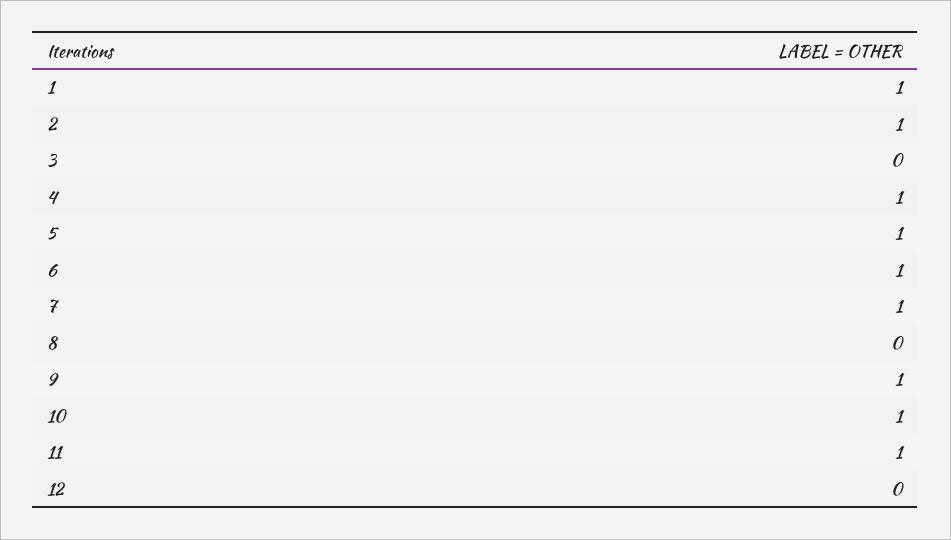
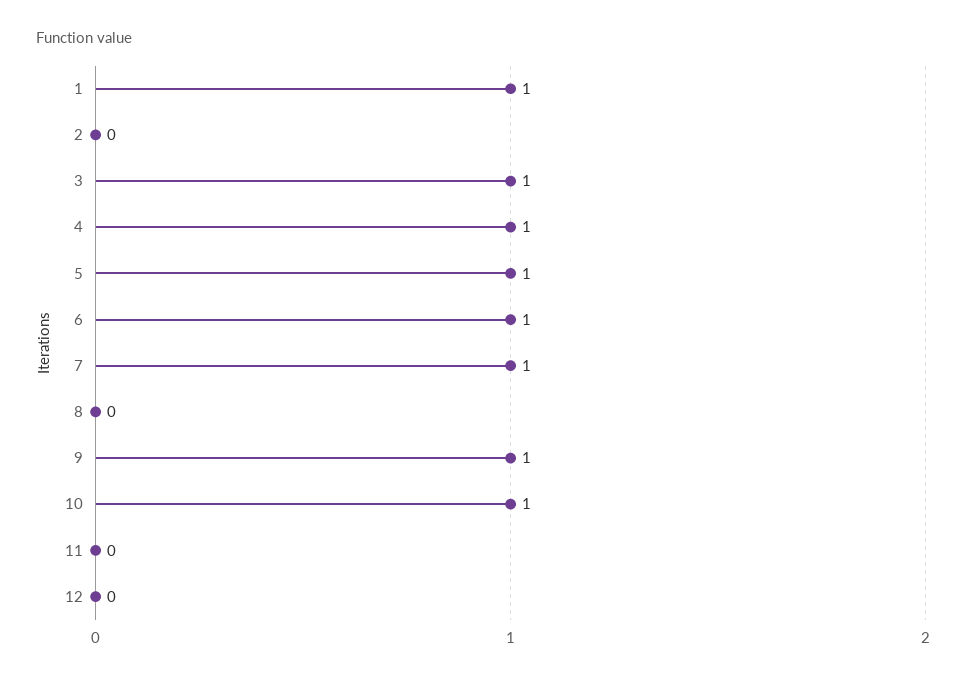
2: 1 -> 0
3: 0 -> 1
11: 1 -> 0

